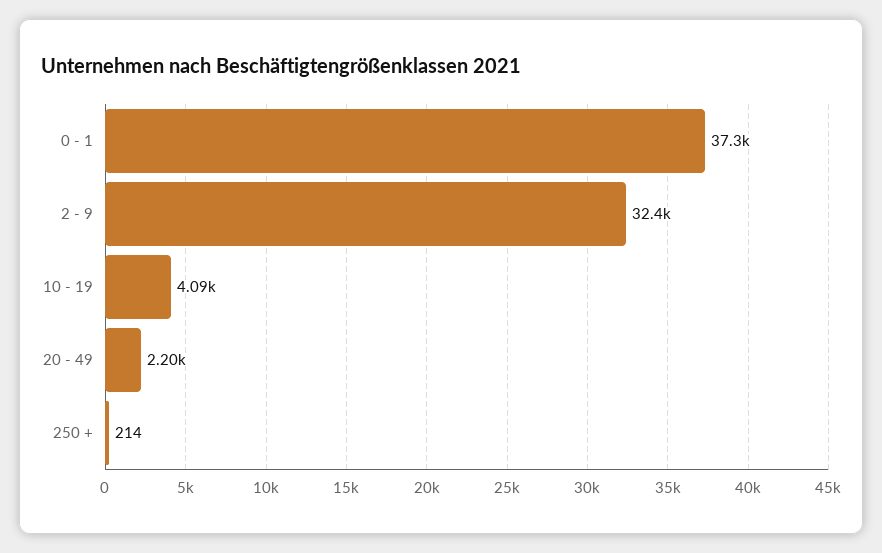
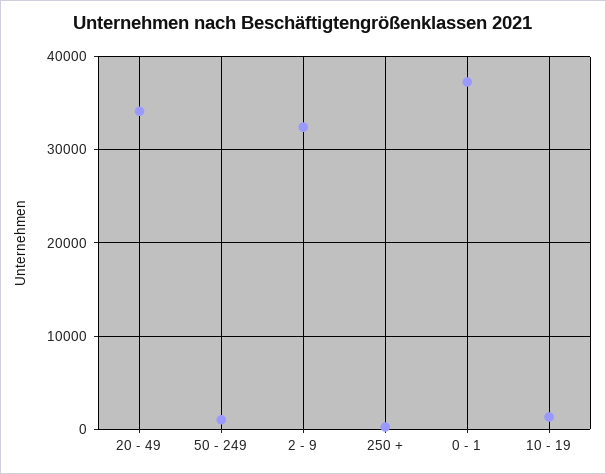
10 - 19: 4090 -> 1000
20 - 49: 2200 -> 34000
50 - 249: none -> 1000

